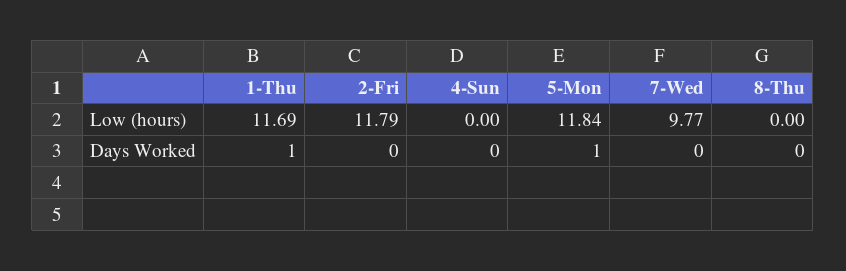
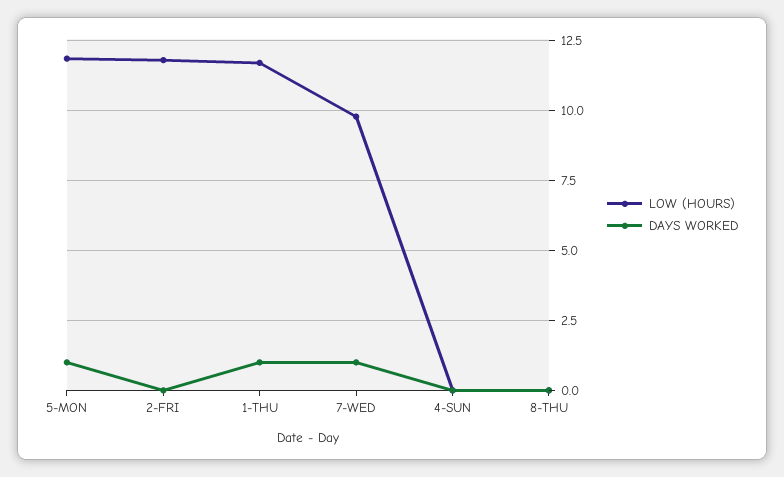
Days Worked, 7-Wed: 0 -> 1

